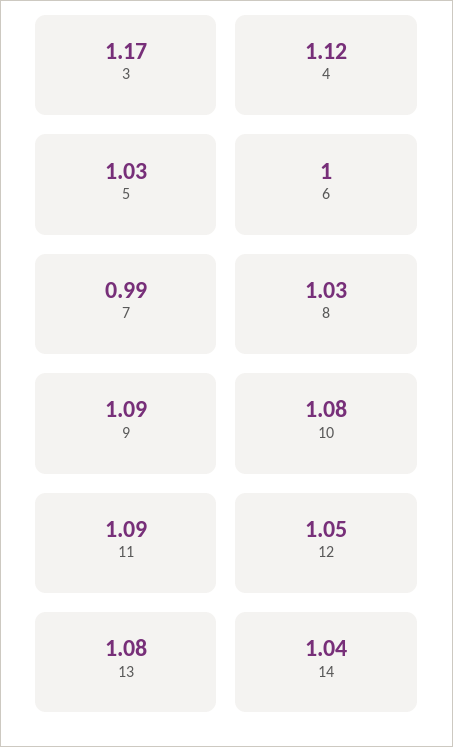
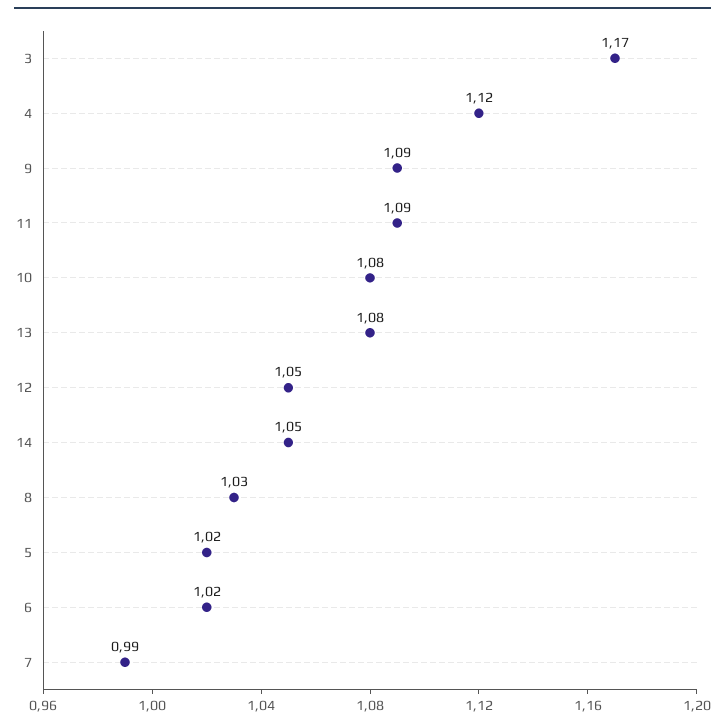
5: 1.03 -> 1.02
6: 1 -> 1.02
14: 1.04 -> 1.05

